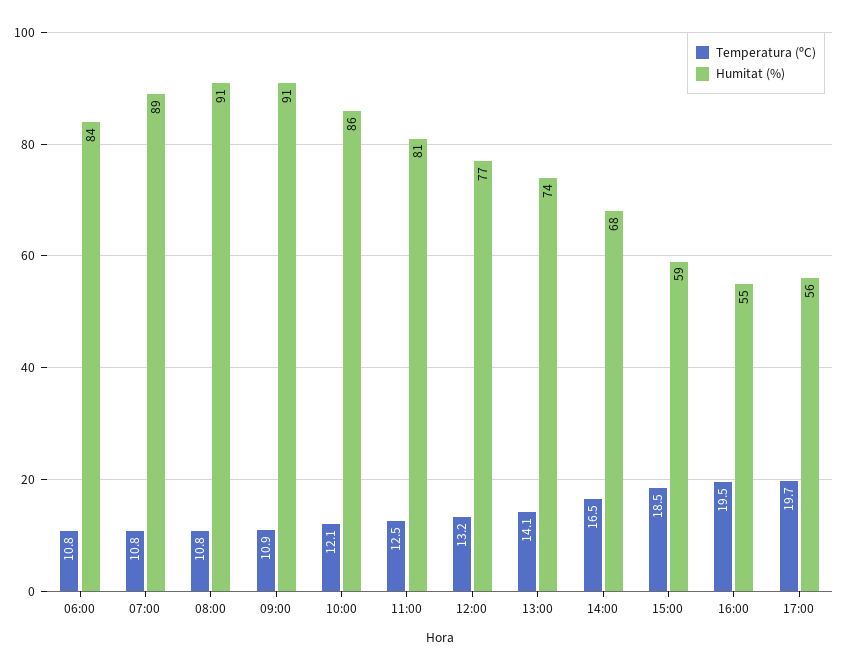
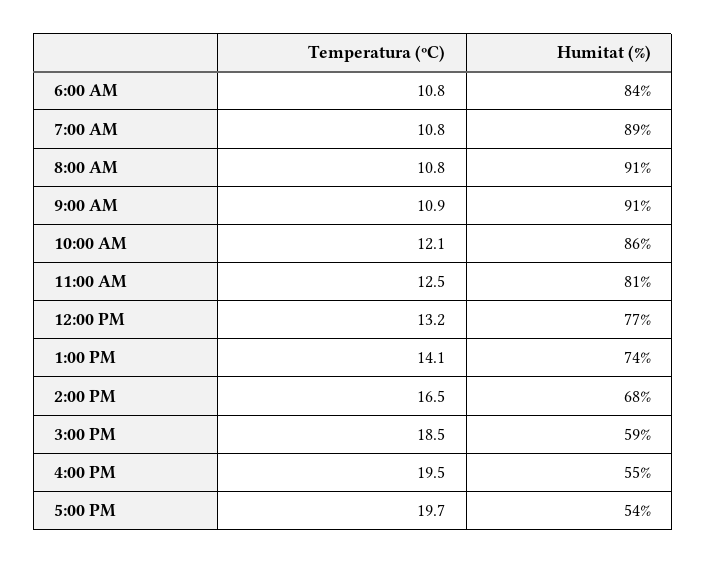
Humitat (%), 17:00: 56 -> 54

